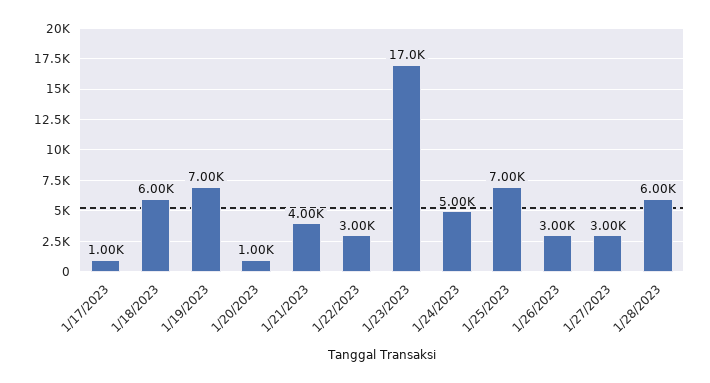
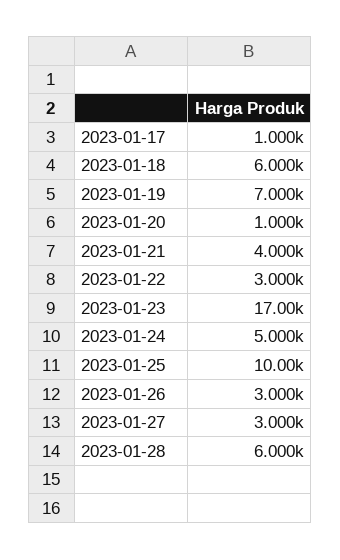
1/25/2023: 7000 -> 10000

